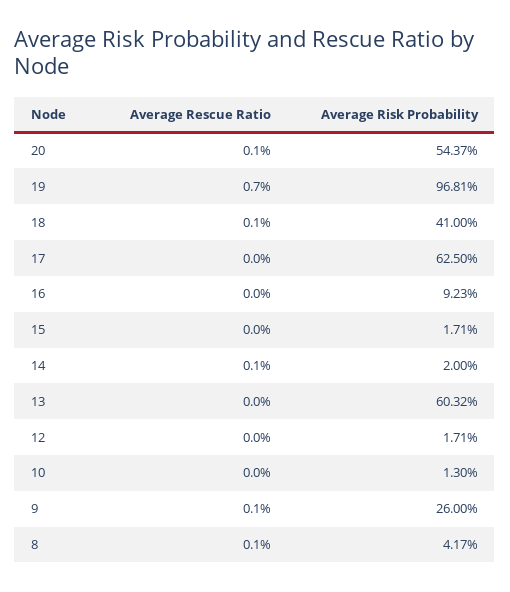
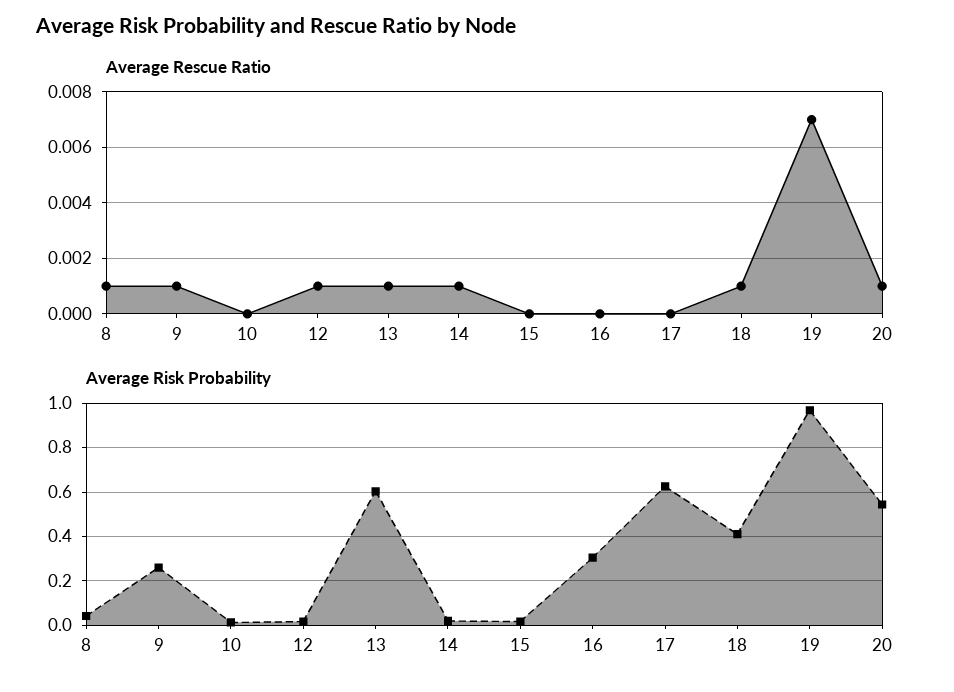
Average Risk Probability, 16: 0.0923 -> 0.3
Average Rescue Ratio, 13: 0 -> 0.001
Average Rescue Ratio, 12: 0 -> 0.001

